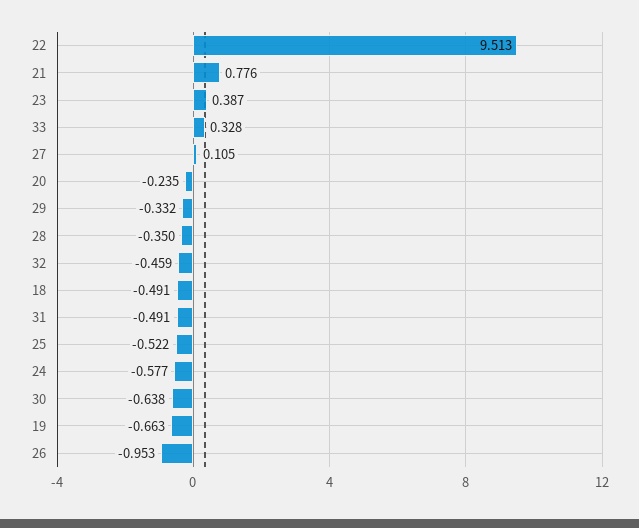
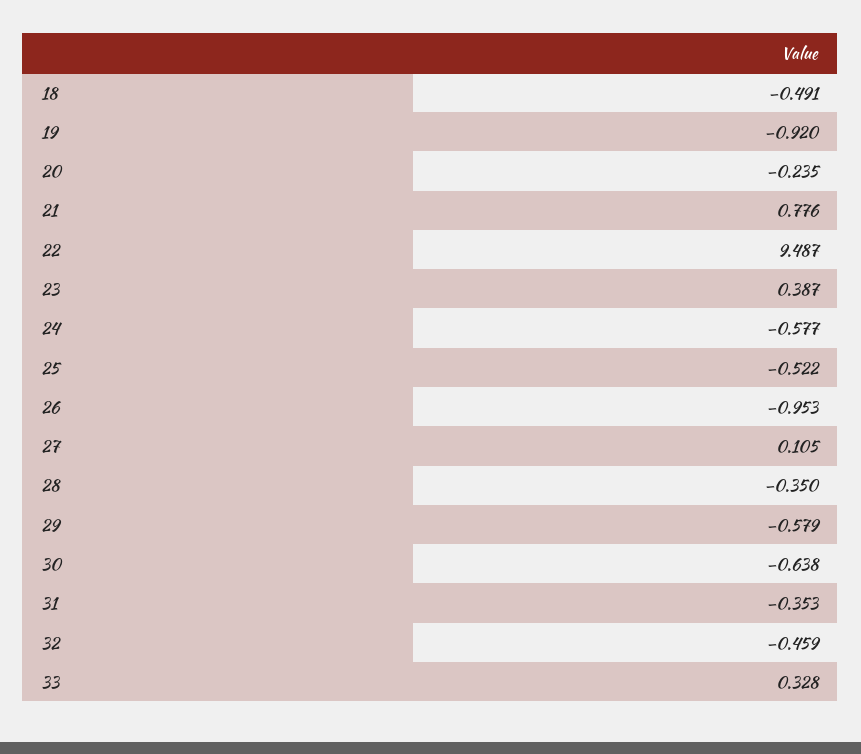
22: 9.513 -> 9.487
29: -0.332 -> -0.579
31: -0.491 -> -0.353
19: -0.663 -> -0.92

